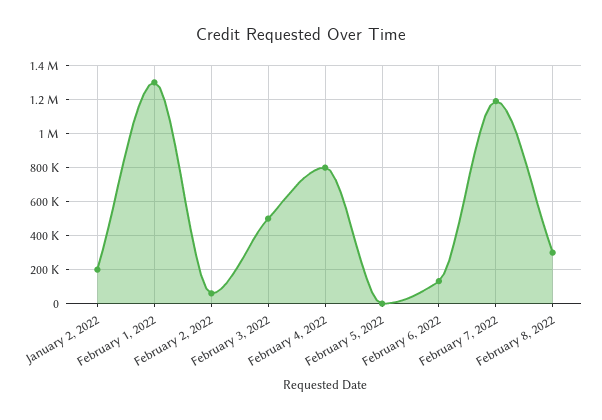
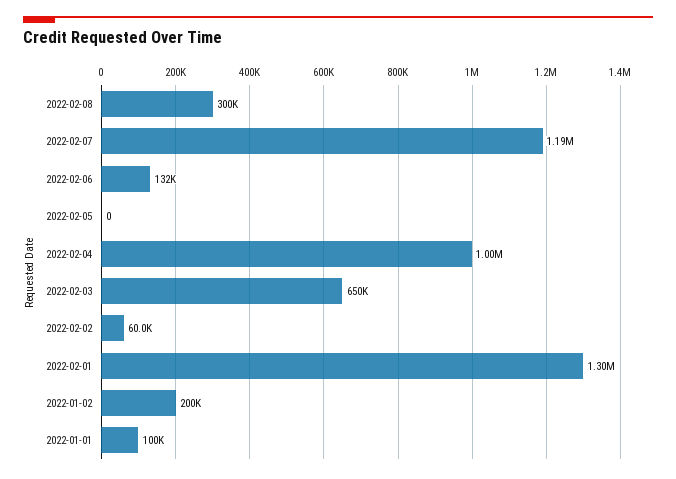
February 3, 2022: 500000 -> 650000
February 4, 2022: 800000 -> 1000000
2022-01-01: none -> 100000

